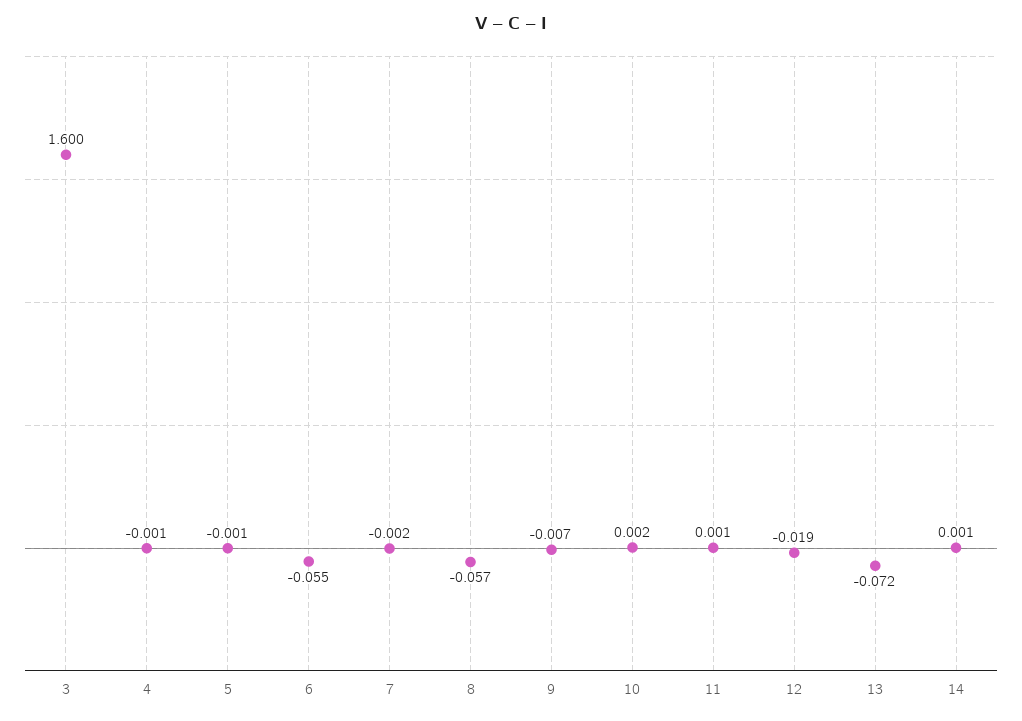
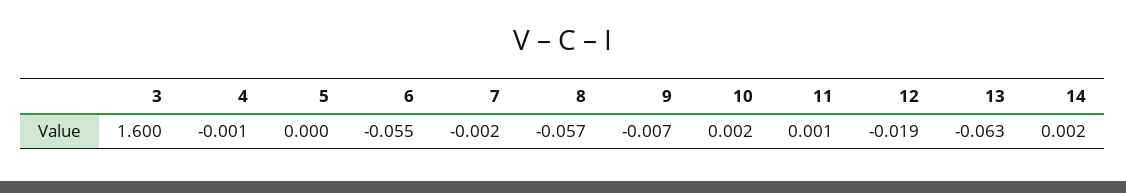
5: -0.001 -> 0
13: -0.072 -> -0.063
14: 0.001 -> 0.002

